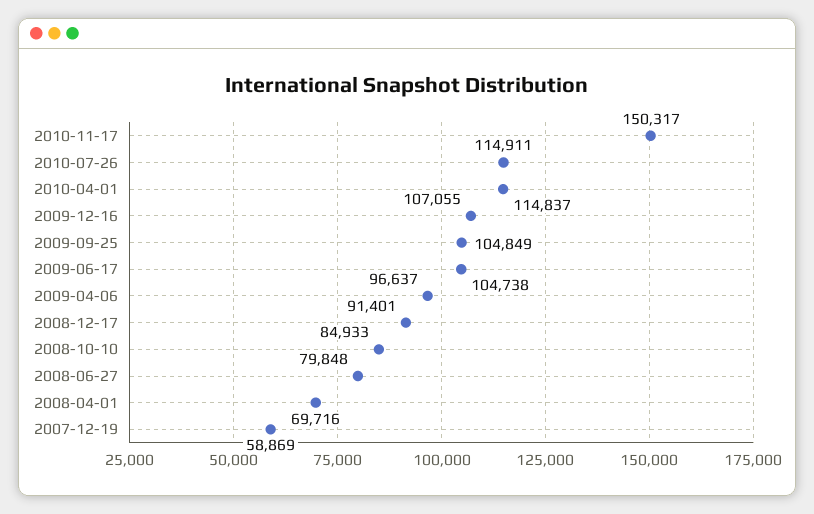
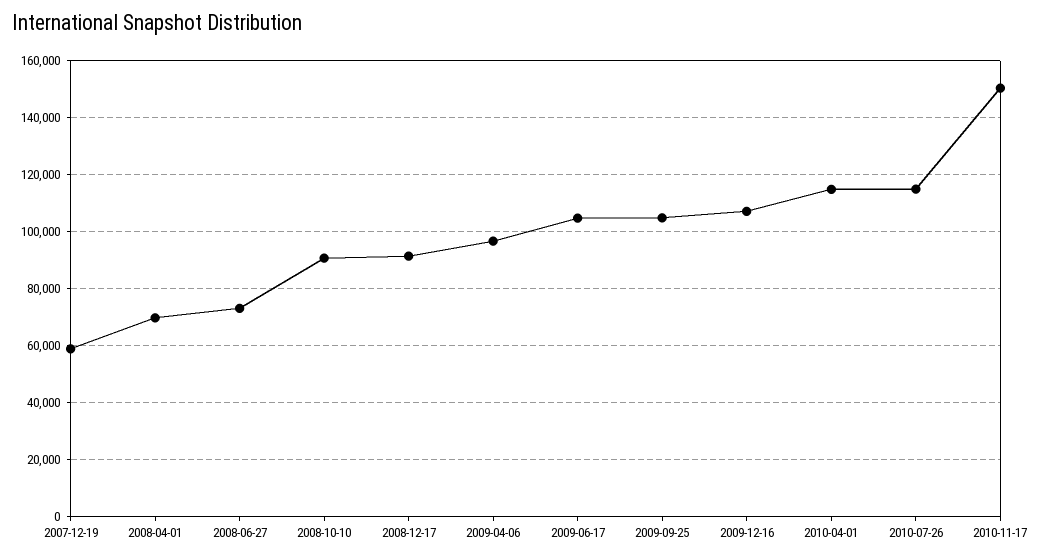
2008-10-10: 84933 -> 90000
2008-06-27: 79848 -> 72500

